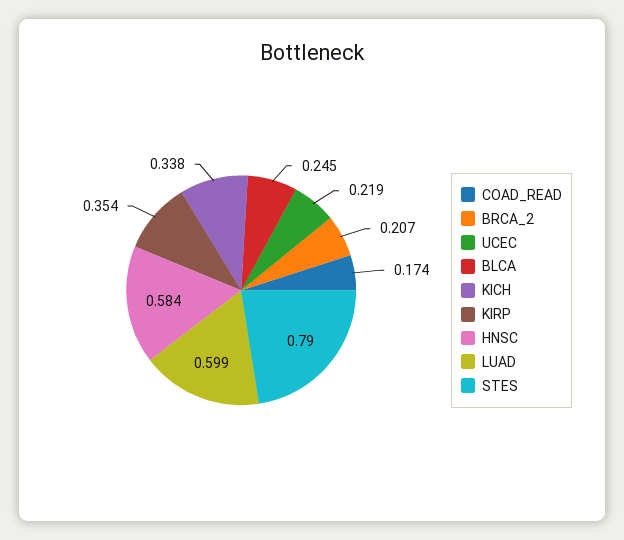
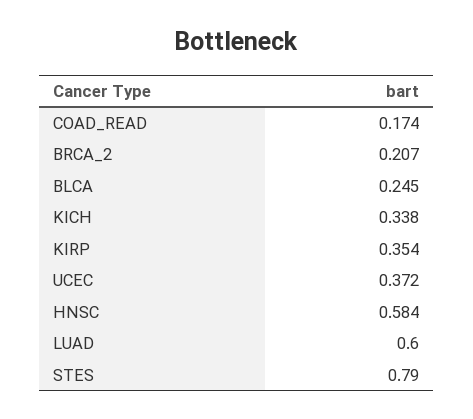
UCEC: 0.219 -> 0.372
LUAD: 0.599 -> 0.6

